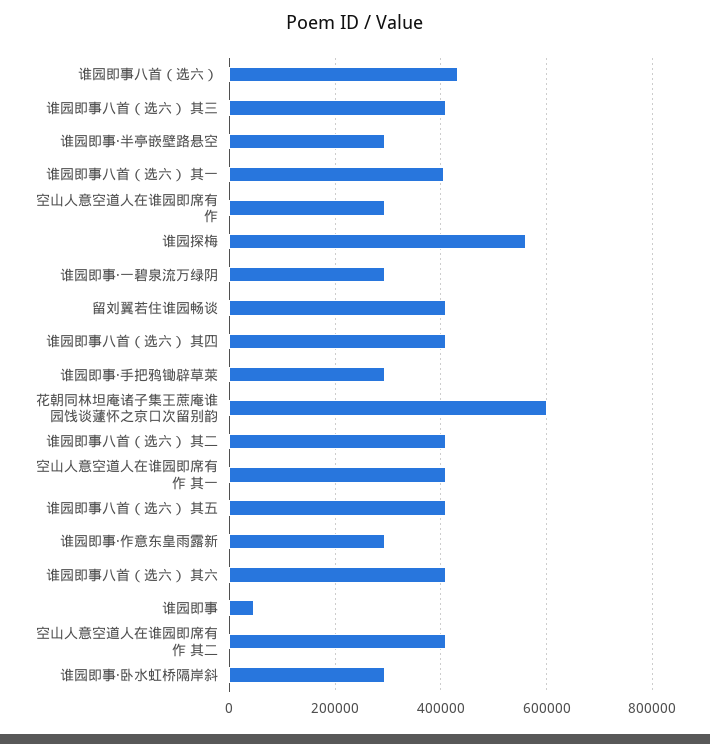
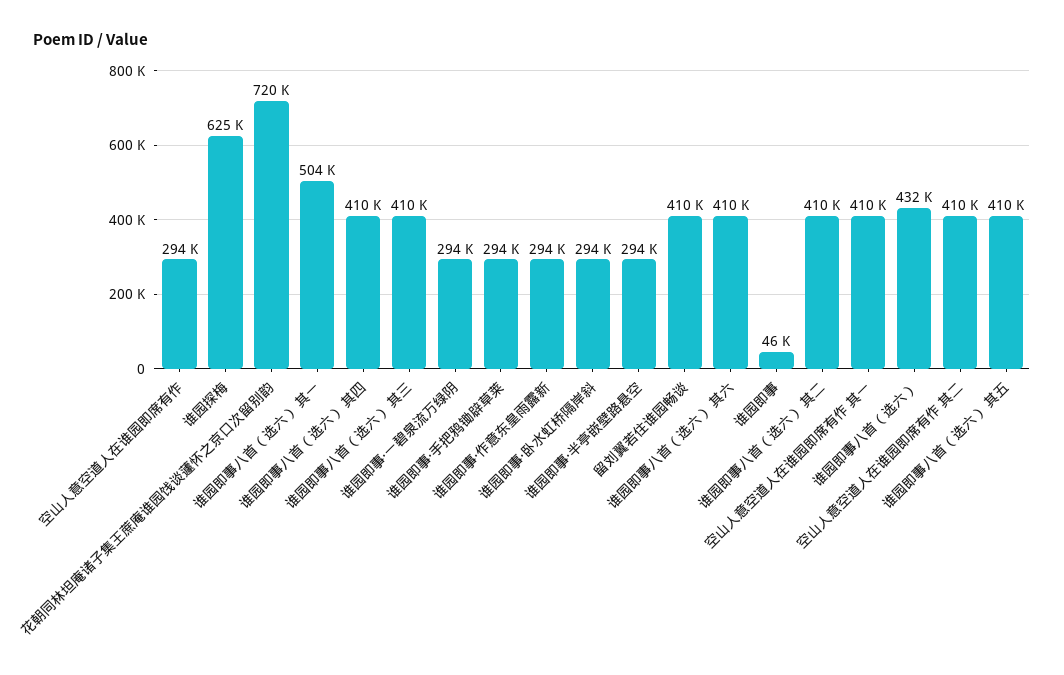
谁园即事八首（选六） 其一: 400000 -> 504000
谁园探梅: 560000 -> 625000
花朝同林坦庵诸子集王蔗庵谁园饯谈蘧怀之京口次留别韵: 600000 -> 720000

